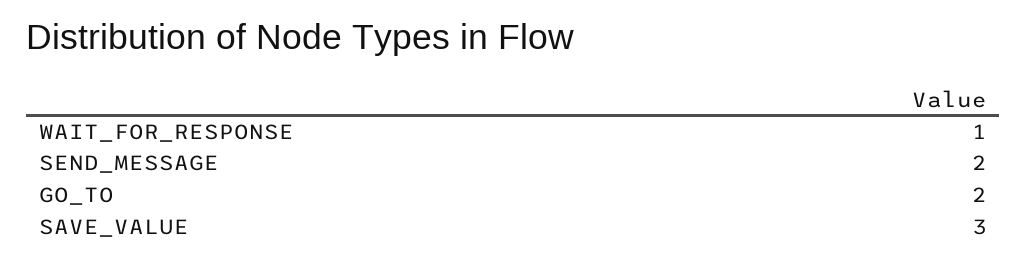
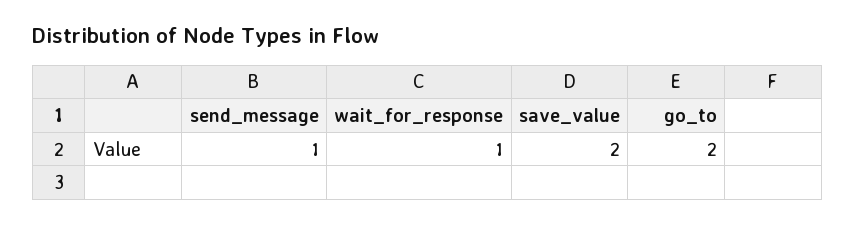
SEND_MESSAGE: 2 -> 1
SAVE_VALUE: 3 -> 2

